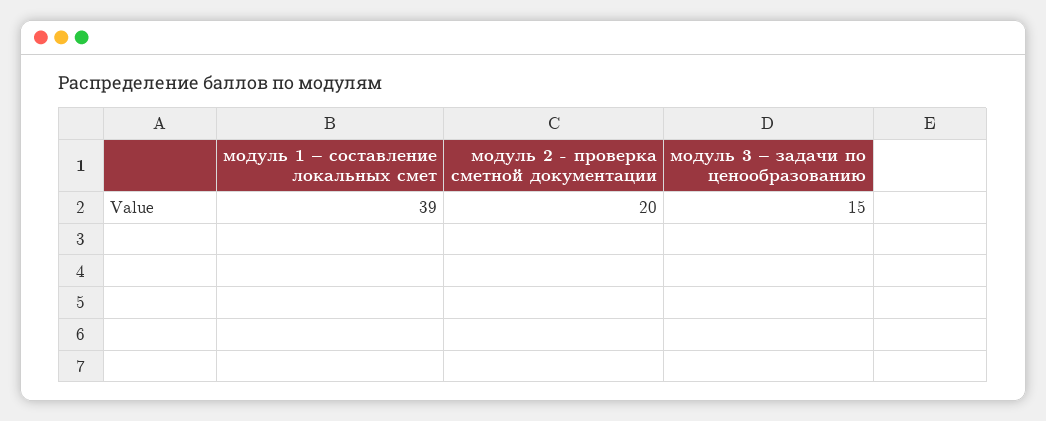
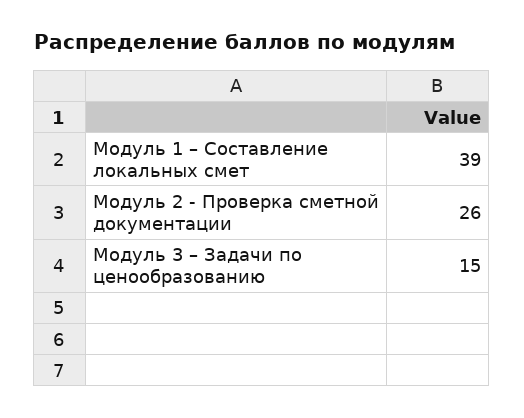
модуль 2 - проверка сметной документации: 20 -> 26

